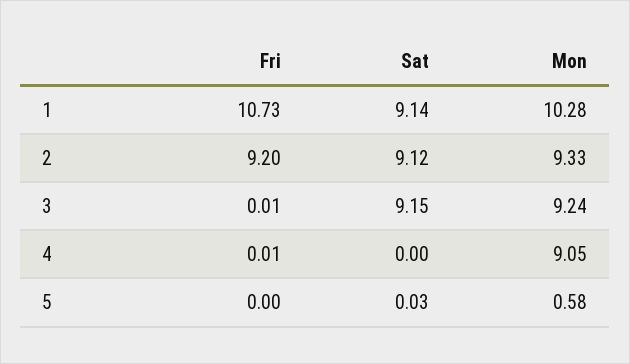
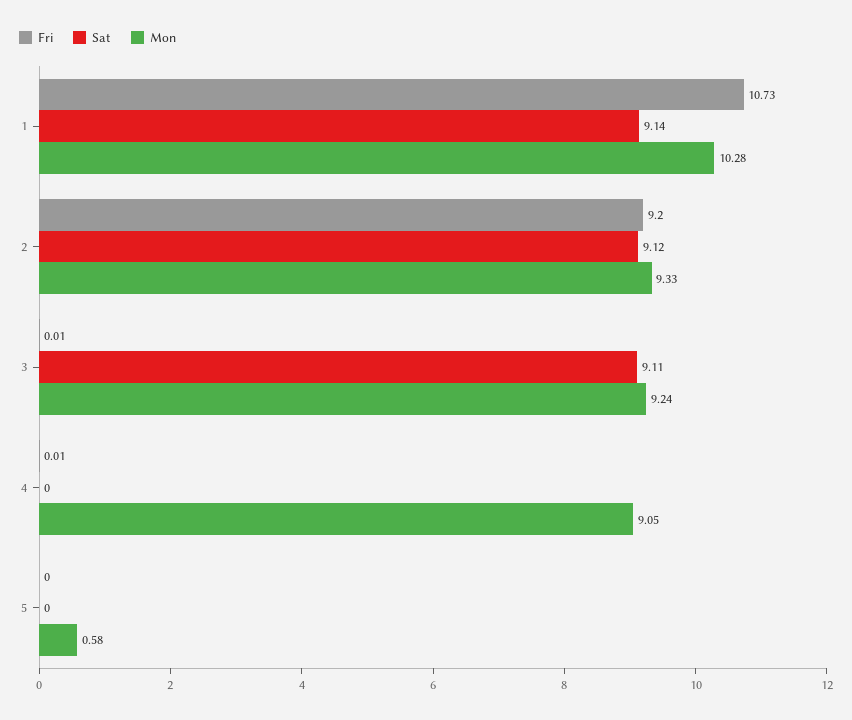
Sat, 3: 9.15 -> 9.11
Sat, 5: 0.03 -> 0

